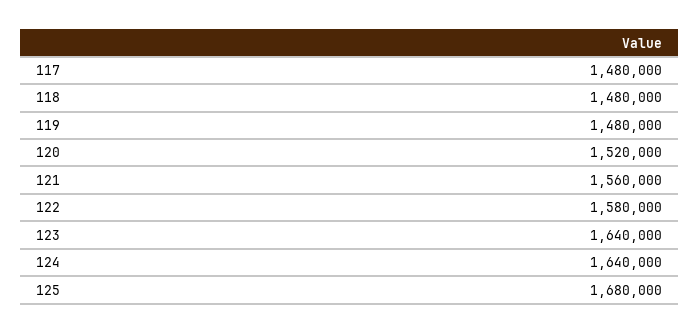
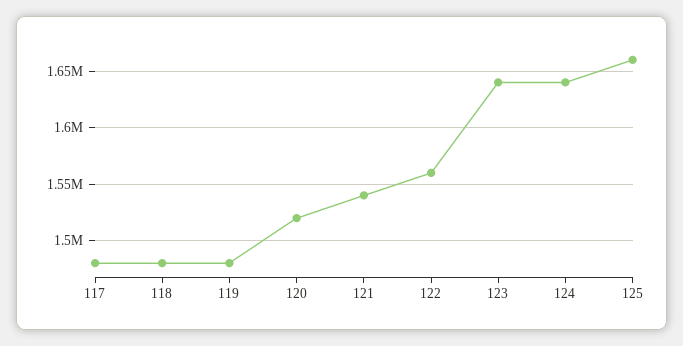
121: 1560000 -> 1540000
122: 1580000 -> 1560000
125: 1680000 -> 1660000

